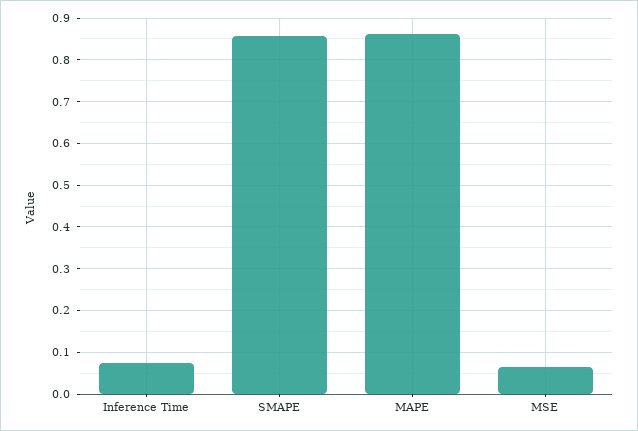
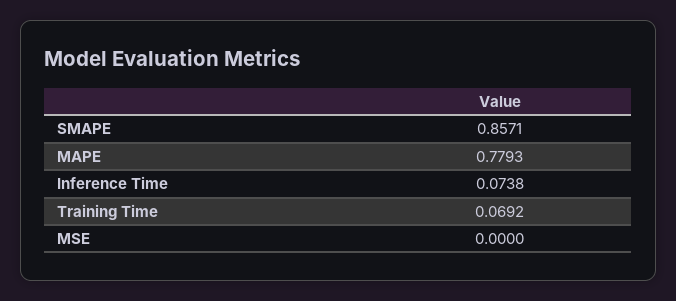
MAPE: 0.86 -> 0.7793
MSE: 0.06 -> 0
Training Time: none -> 0.0692

